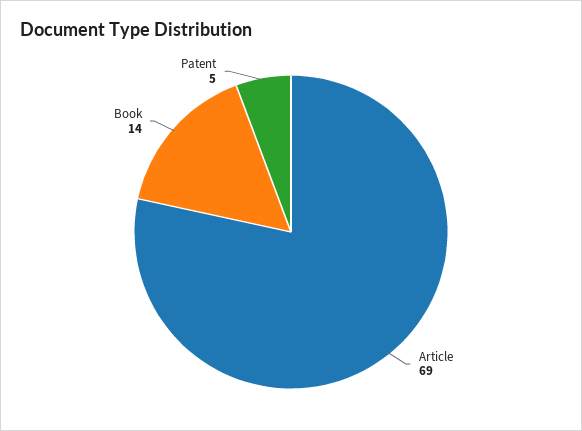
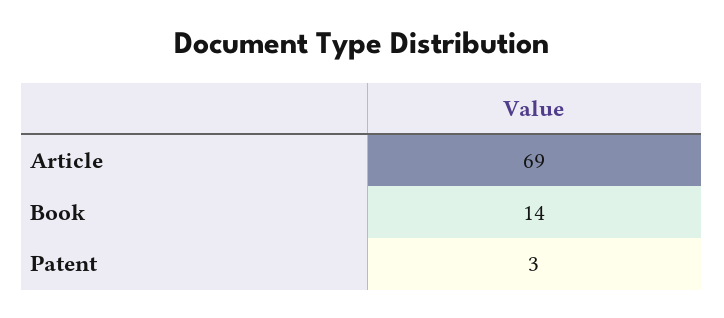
Patent: 5 -> 3

